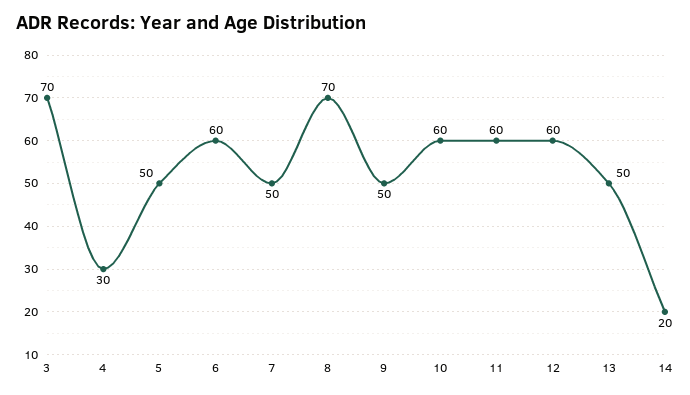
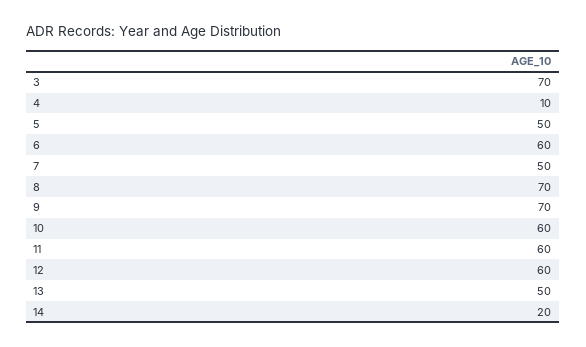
4: 30 -> 10
9: 50 -> 70

